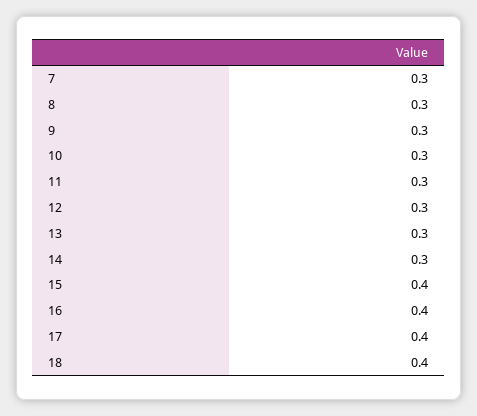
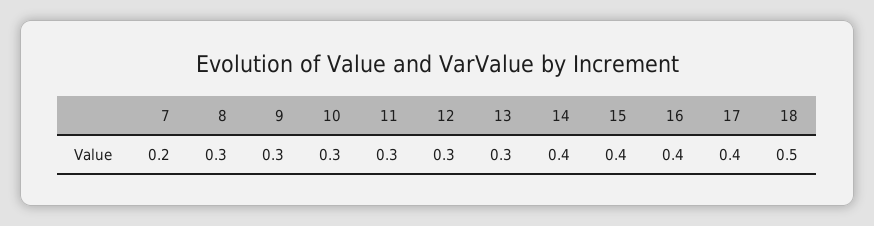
7: 0.3 -> 0.2
14: 0.3 -> 0.4
18: 0.4 -> 0.5

